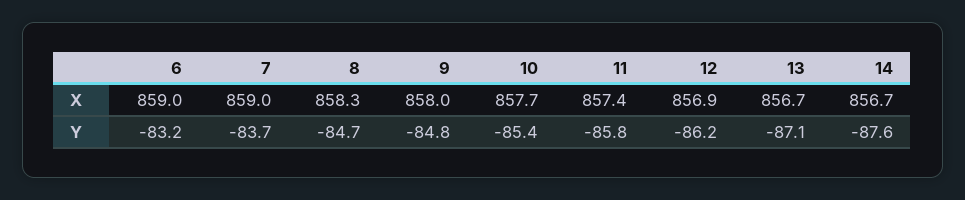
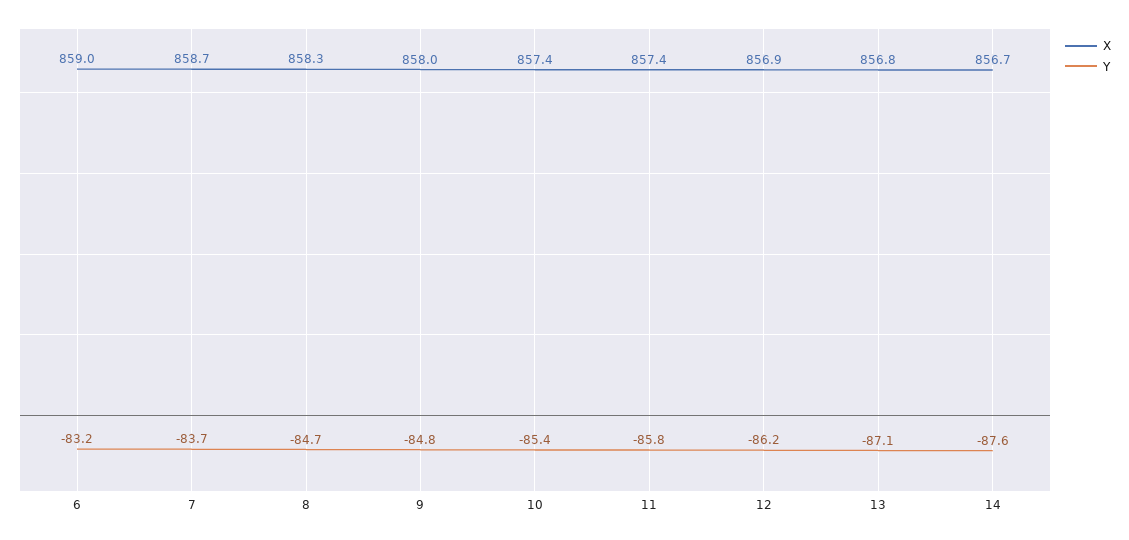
X, 7: 859 -> 858.7
X, 10: 857.7 -> 857.4
X, 13: 856.7 -> 856.8

